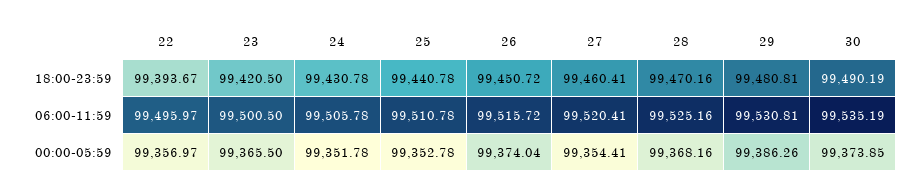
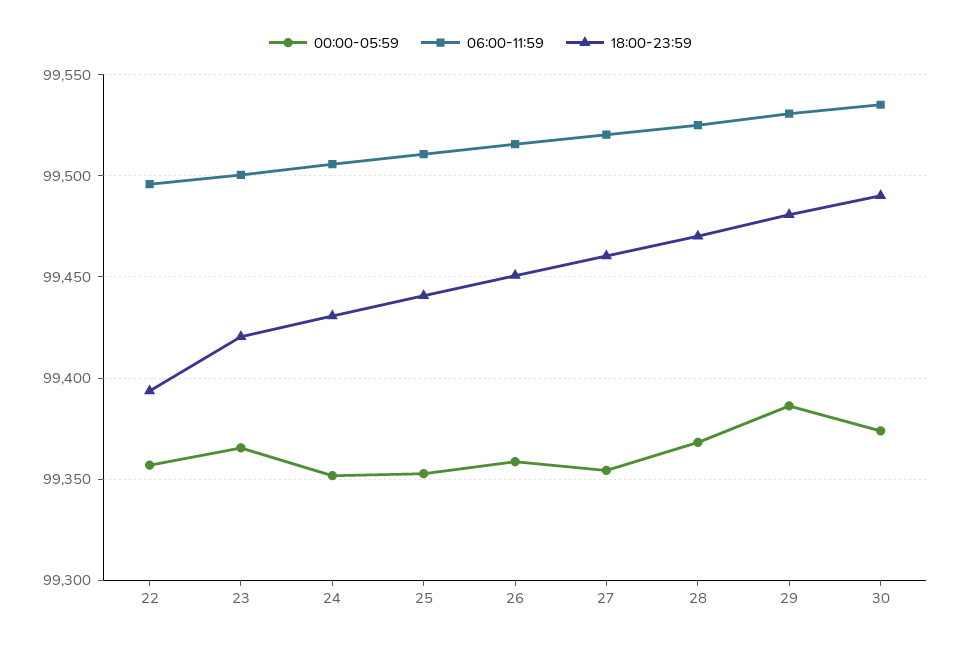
00:00-05:59, 26: 99374.04 -> 99360

